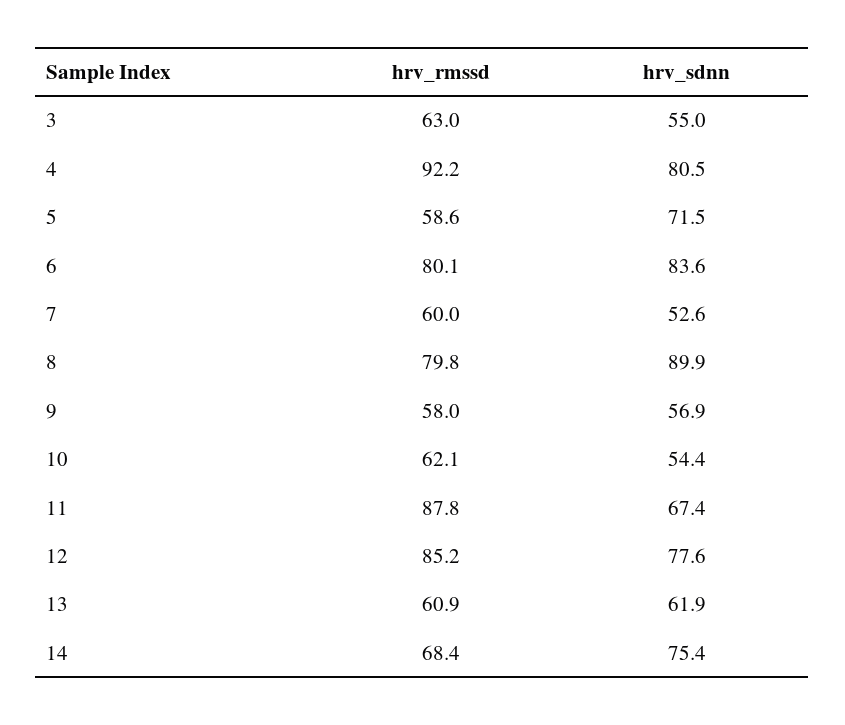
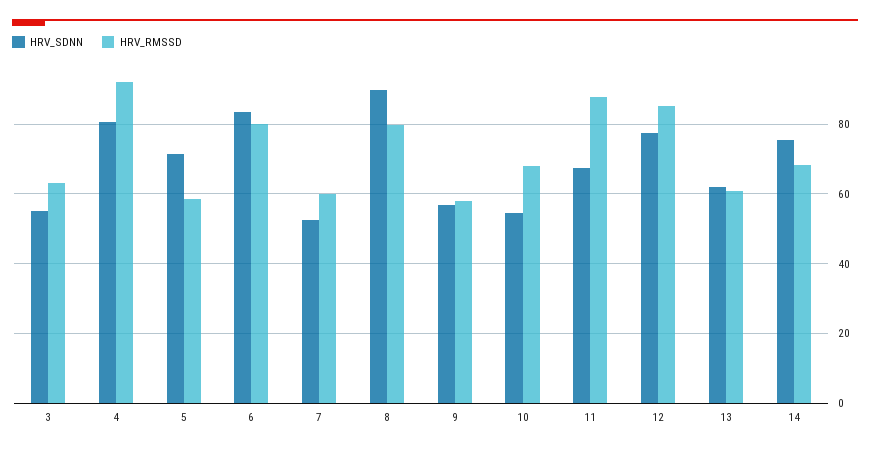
hrv_rmssd, 10: 62.1 -> 68

